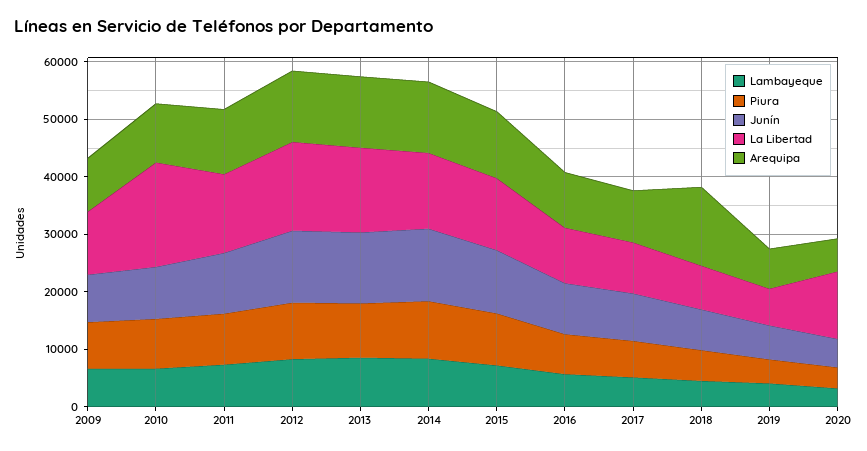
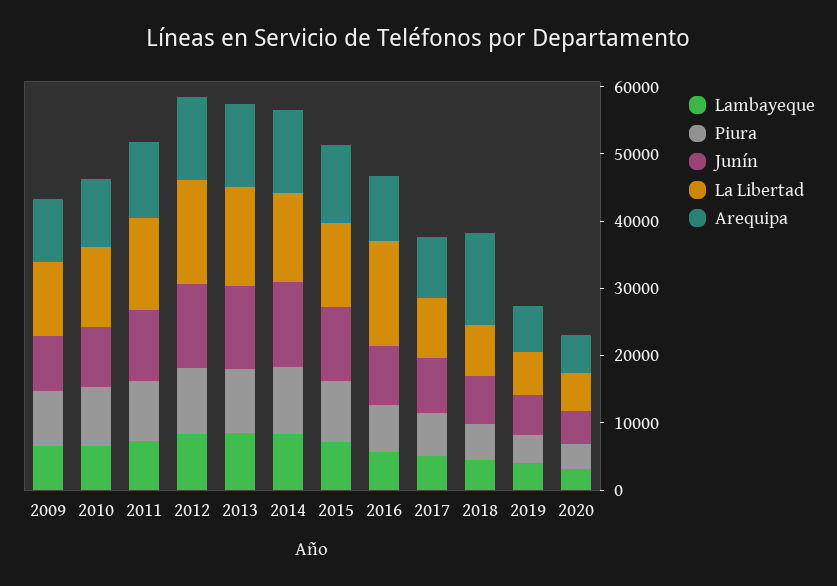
La Libertad, 2010: 18000 -> 12000
La Libertad, 2016: 10000 -> 16000
La Libertad, 2020: 12000 -> 6000

